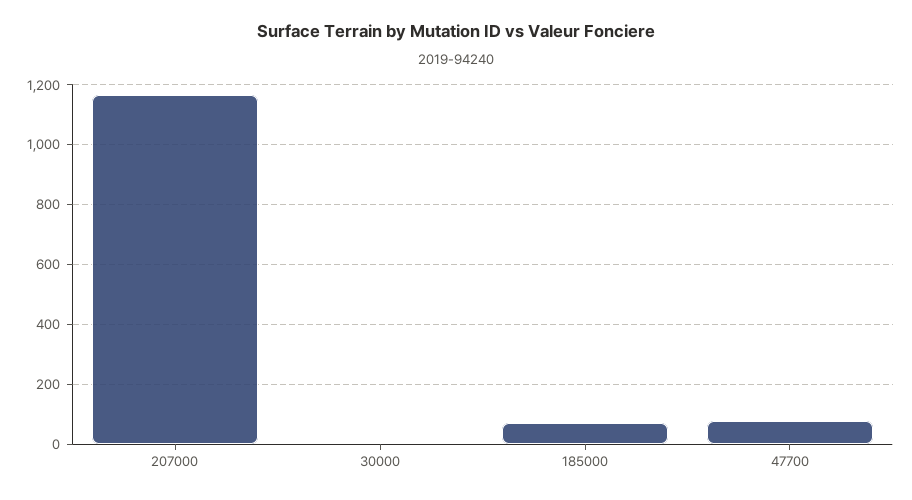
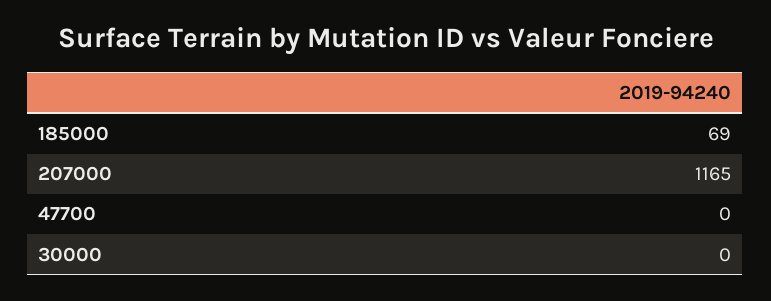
47700: 75 -> 0

